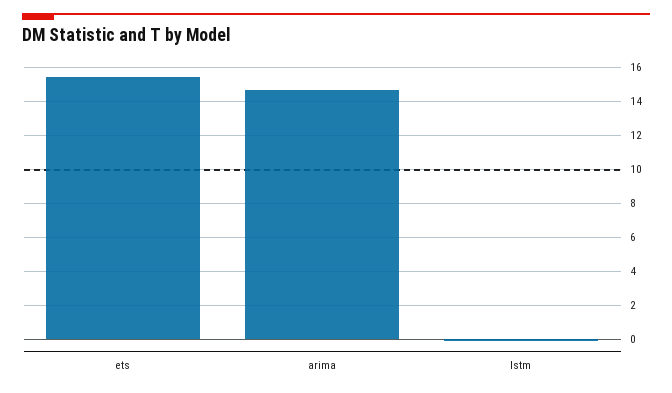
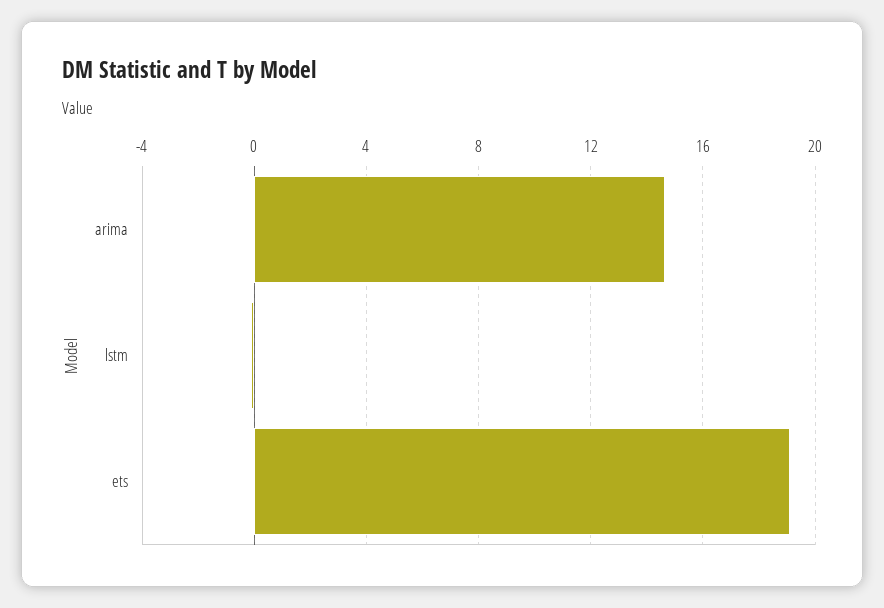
ets: 15.5 -> 19

